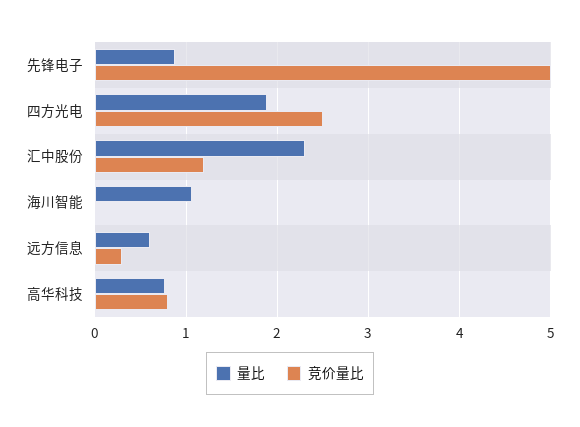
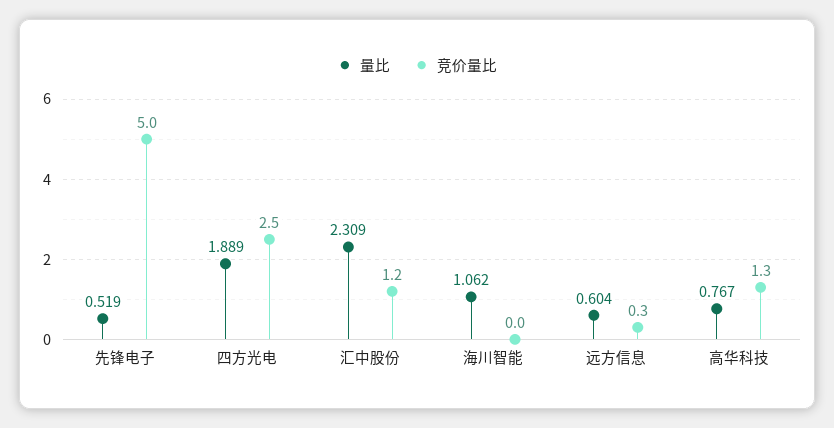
量比, 先锋电子: 0.9 -> 0.519
竞价量比, 高华科技: 0.8 -> 1.3

